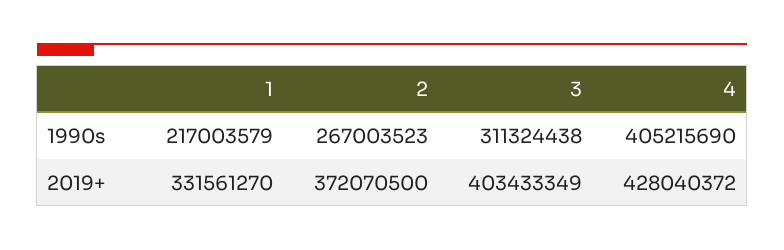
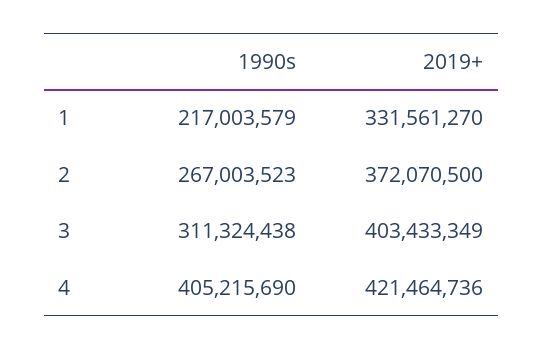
4, 2019+: 428040372 -> 421464736

